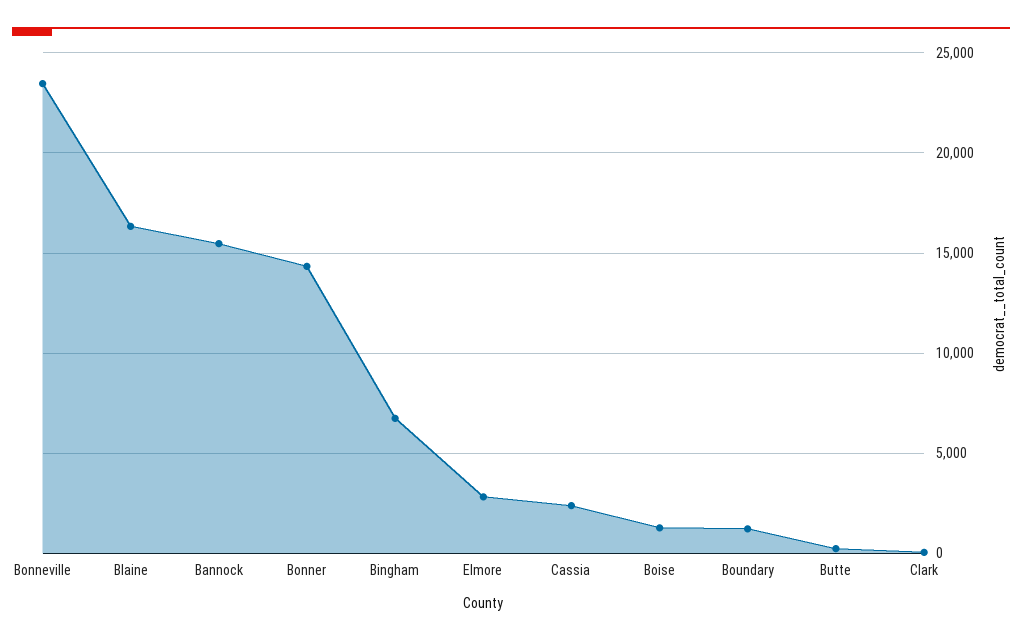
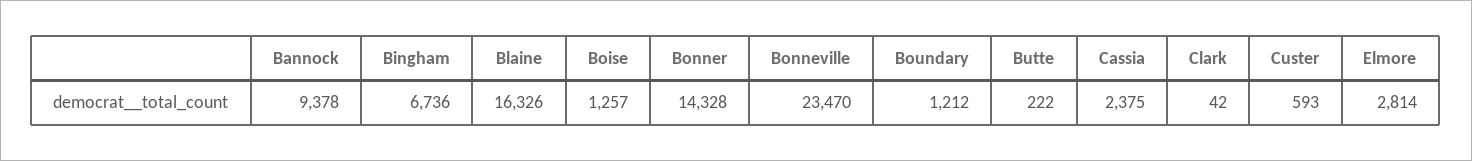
Bannock: 15500 -> 9378
Custer: none -> 593

